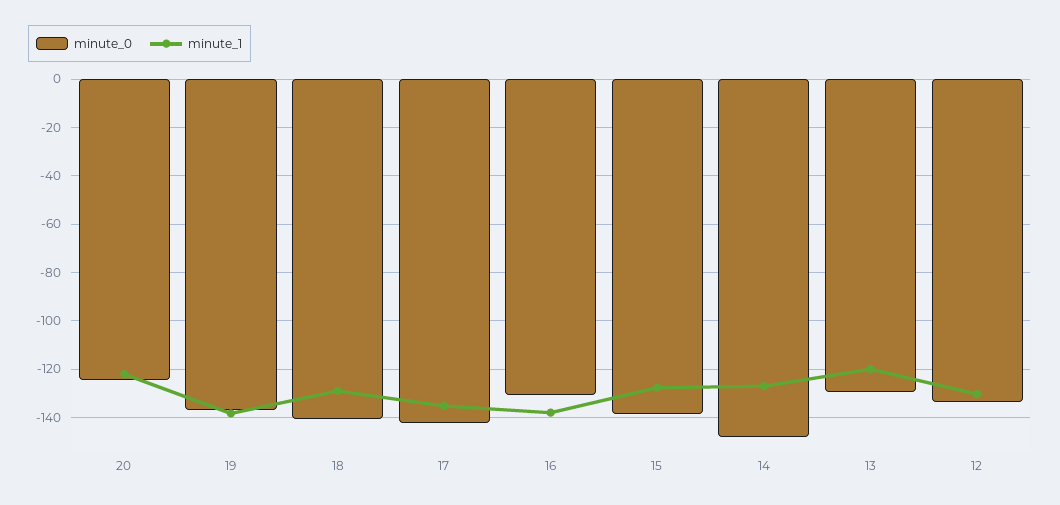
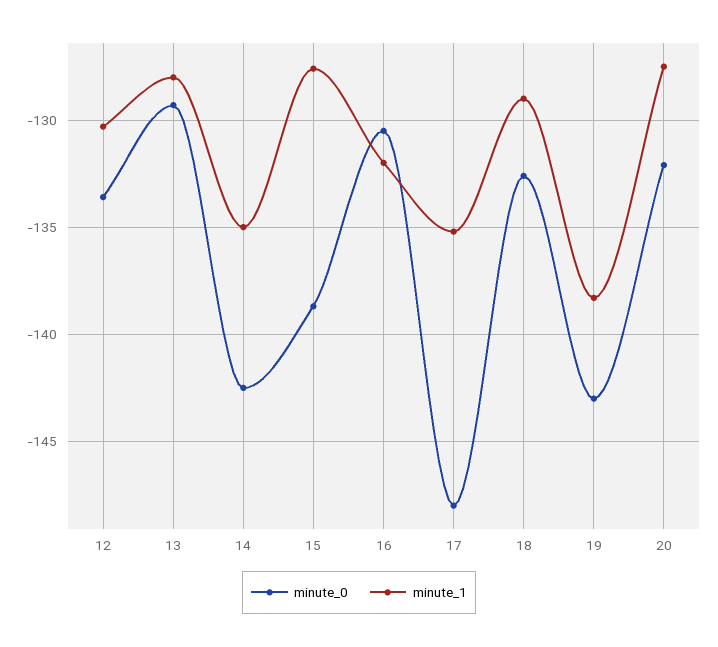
minute_0, 20: -125 -> -132
minute_1, 20: -122.5 -> -127.5
minute_0, 19: -137.5 -> -143
minute_0, 18: -140 -> -132.5
minute_0, 17: -142.5 -> -148
minute_1, 16: -137.5 -> -132
minute_0, 14: -147.5 -> -142.5
minute_1, 14: -127.5 -> -135
minute_1, 13: -120 -> -128

